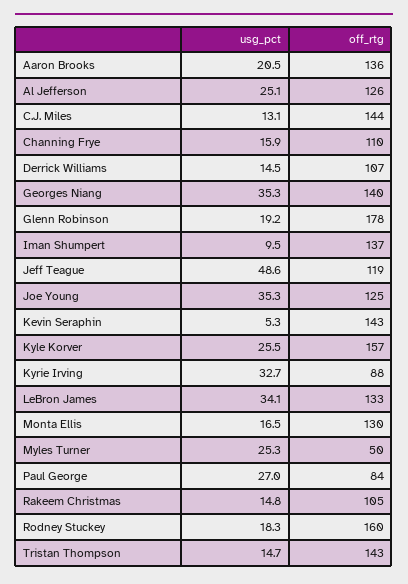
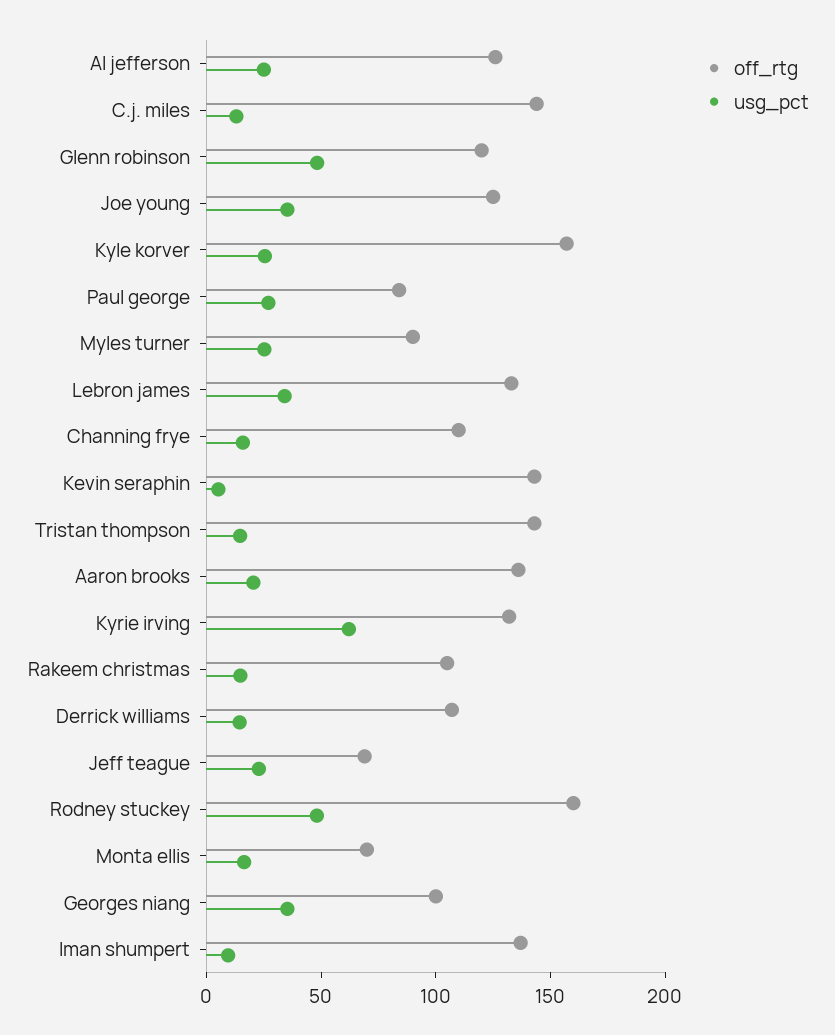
off_rtg, Georges Niang: 140 -> 100
usg_pct, Glenn Robinson: 19.2 -> 50
off_rtg, Glenn Robinson: 178 -> 120
usg_pct, Jeff Teague: 48.6 -> 20
off_rtg, Jeff Teague: 119 -> 70
usg_pct, Kyrie Irving: 32.7 -> 60
off_rtg, Kyrie Irving: 88 -> 130
off_rtg, Monta Ellis: 130 -> 70
off_rtg, Myles Turner: 50 -> 90
usg_pct, Rodney Stuckey: 18.3 -> 50

